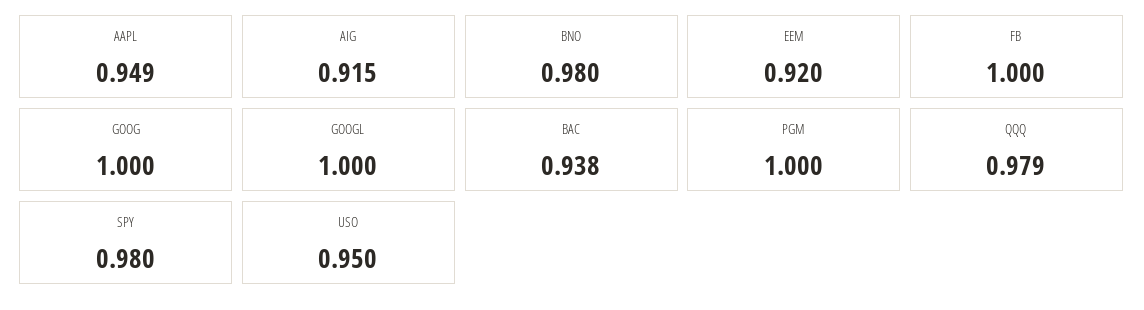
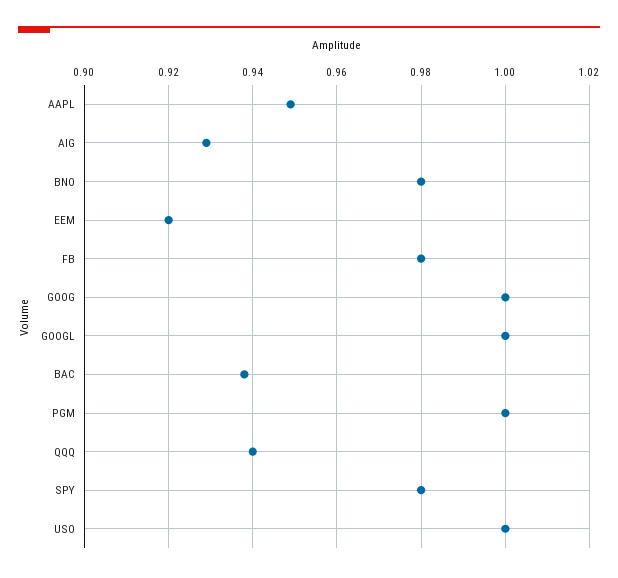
AIG: 0.915 -> 0.93
FB: 1 -> 0.98
QQQ: 0.979 -> 0.94
USO: 0.95 -> 1

